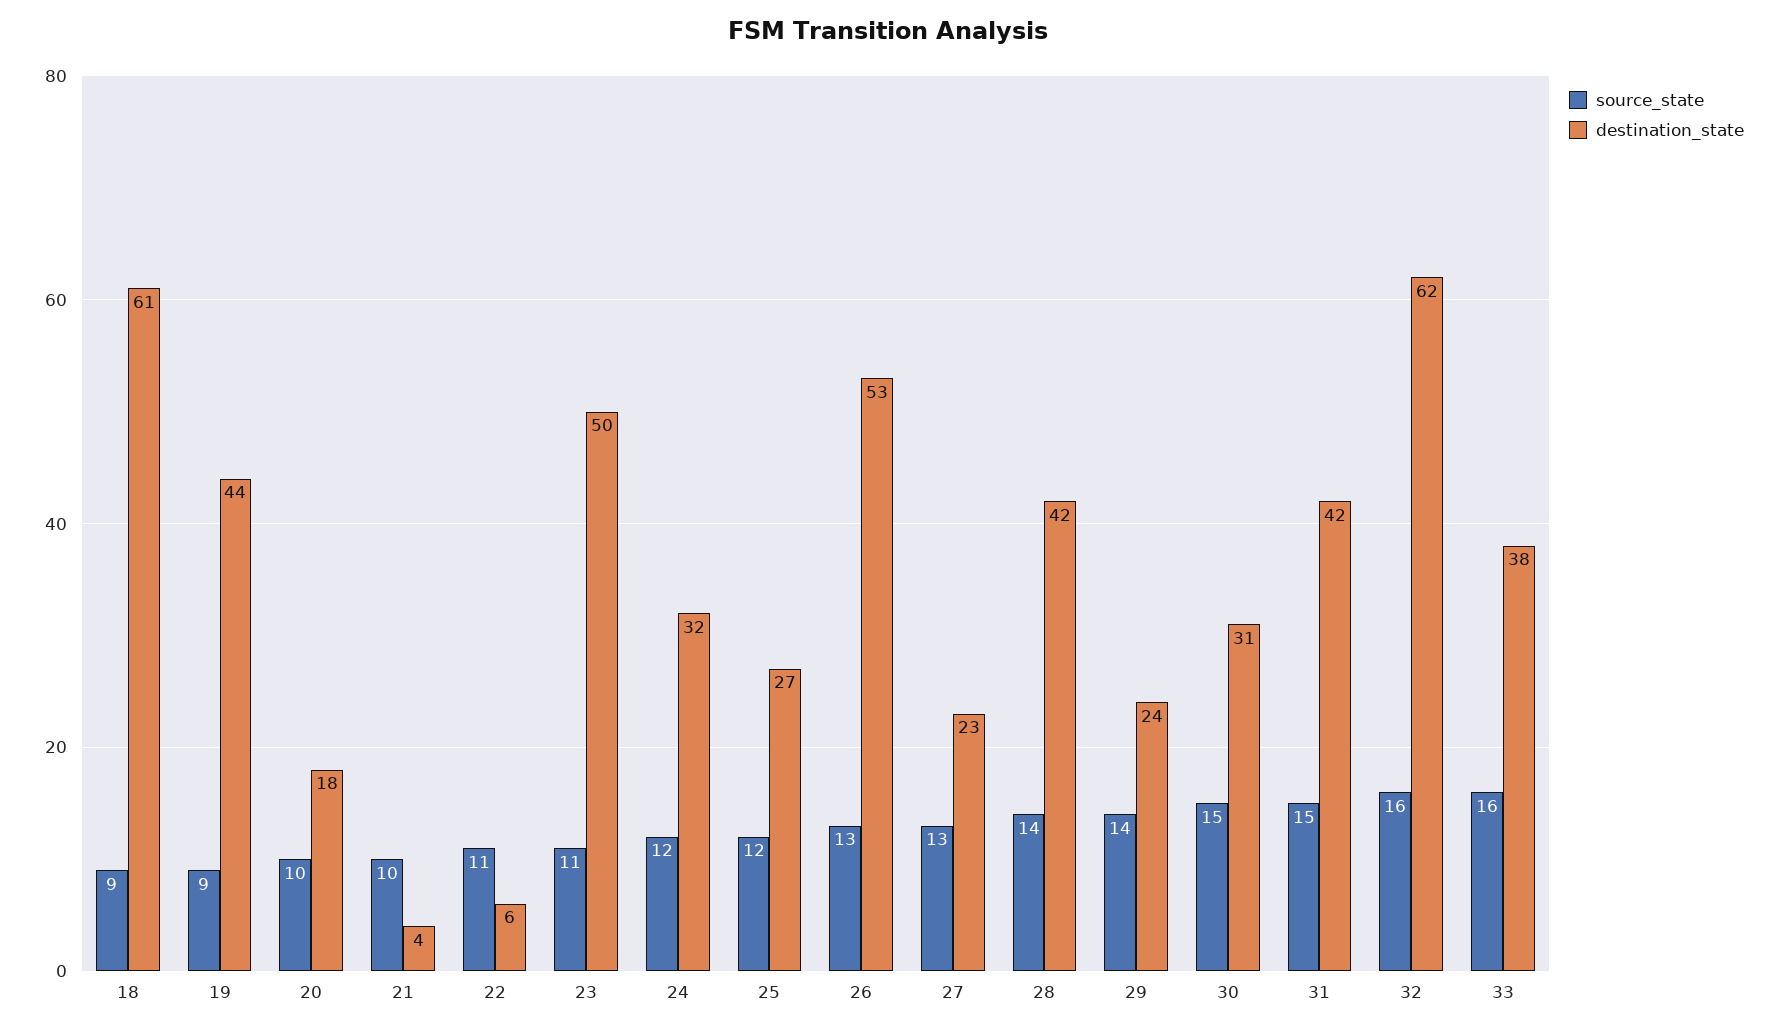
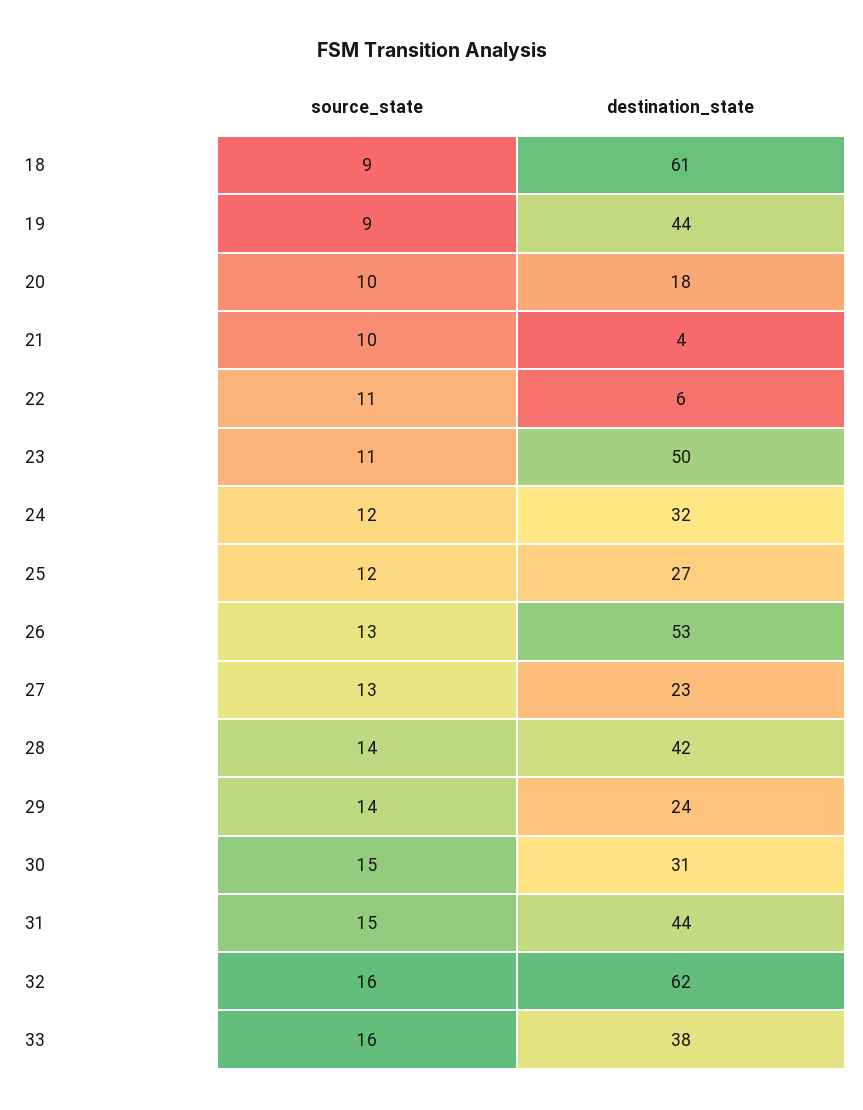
destination_state, 31: 42 -> 44

